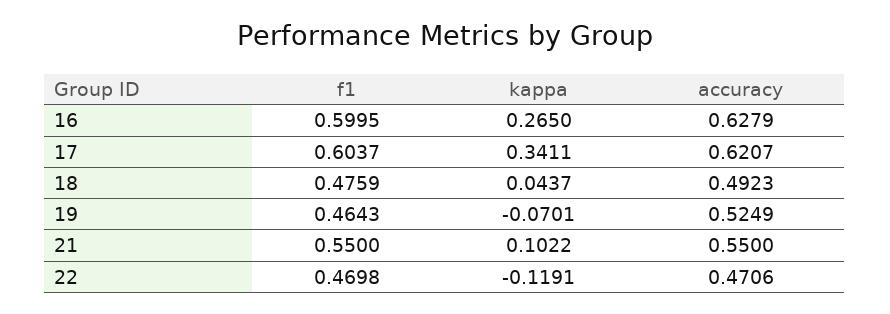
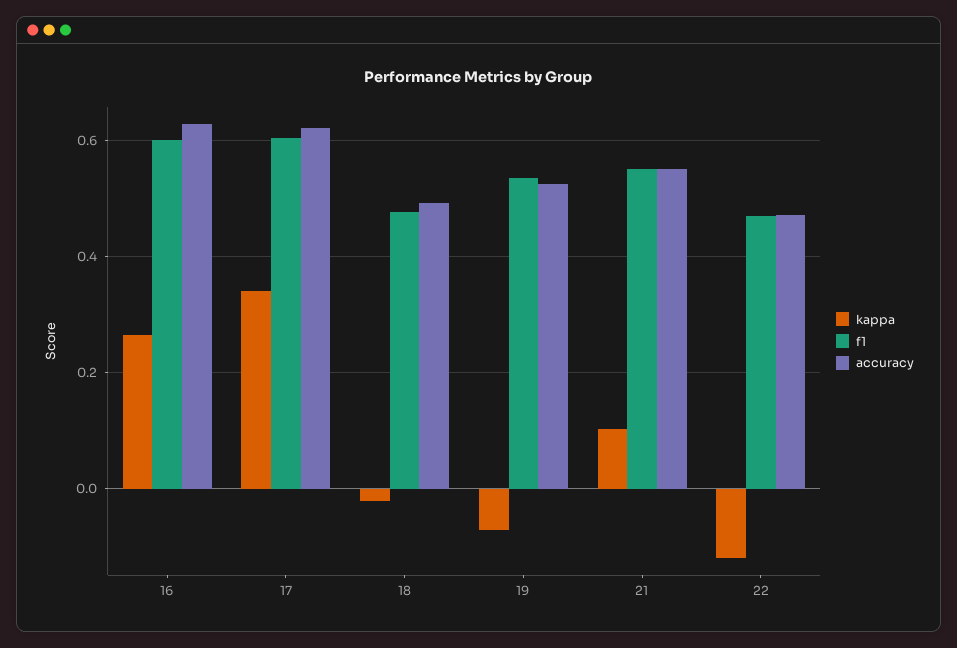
kappa, 18: 0.0437 -> -0.02
f1, 19: 0.4643 -> 0.54

